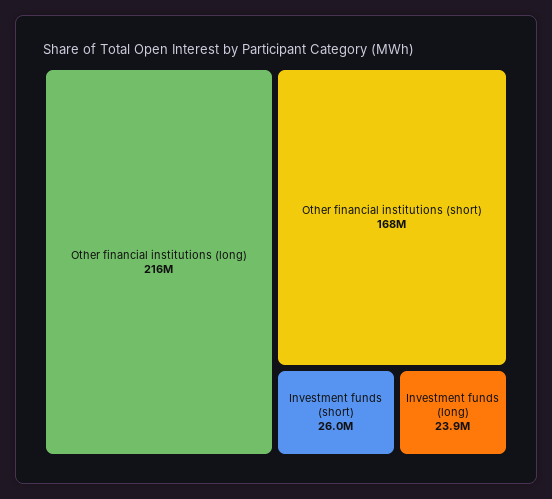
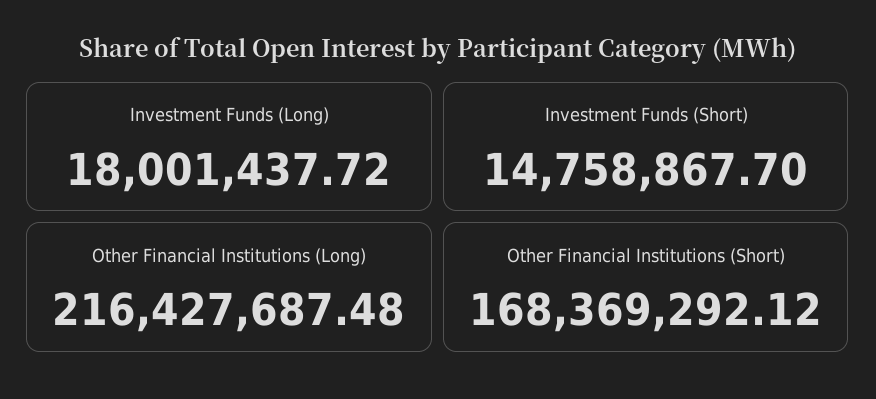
Investment funds (short): 26000000 -> 14758867.7
Investment funds (long): 23900000 -> 18001437.72

